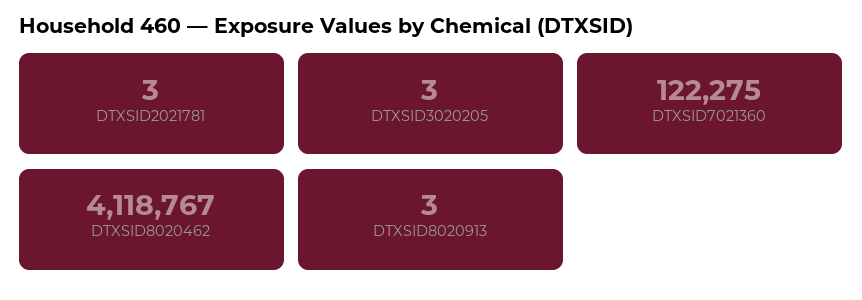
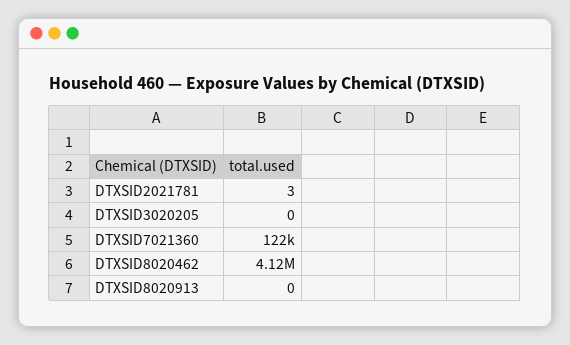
DTXSID3020205: 3 -> 0
DTXSID8020913: 3 -> 0

